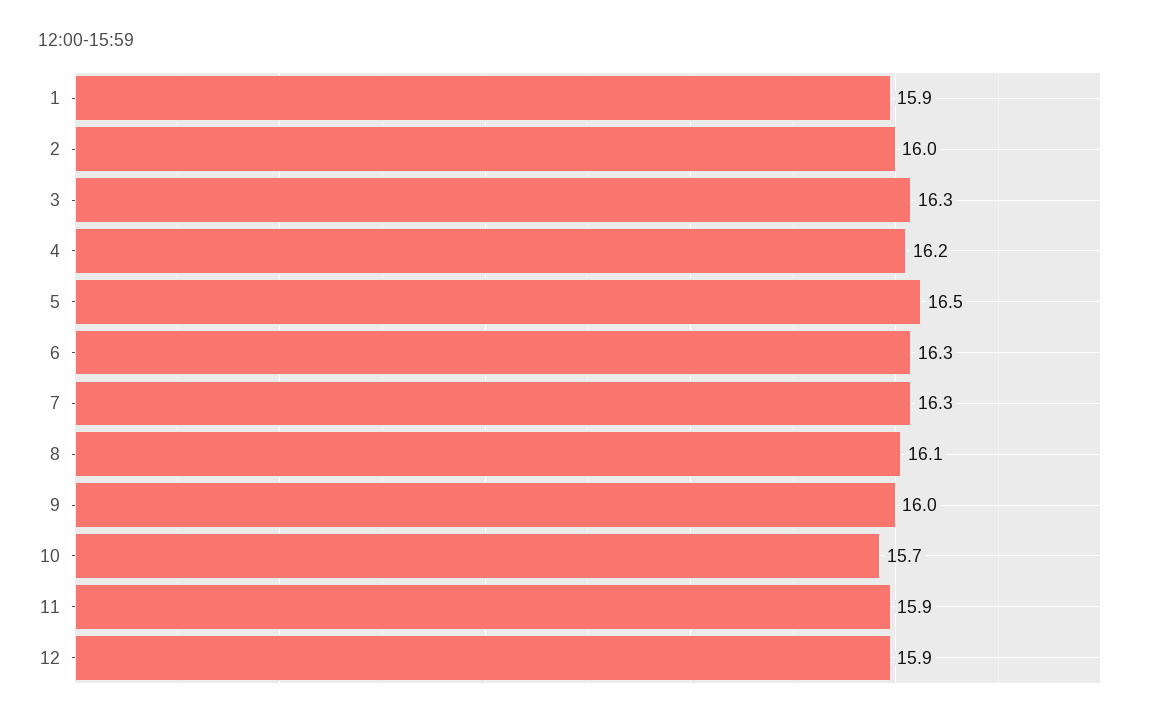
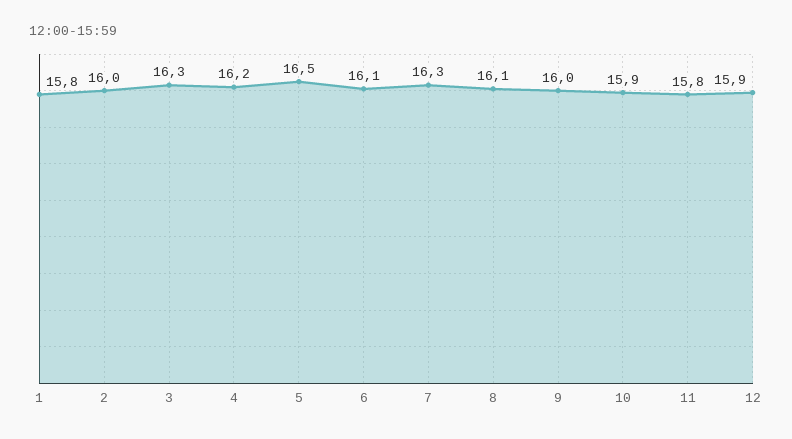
1: 15.9 -> 15.8
6: 16.3 -> 16.1
10: 15.7 -> 15.9
11: 15.9 -> 15.8

